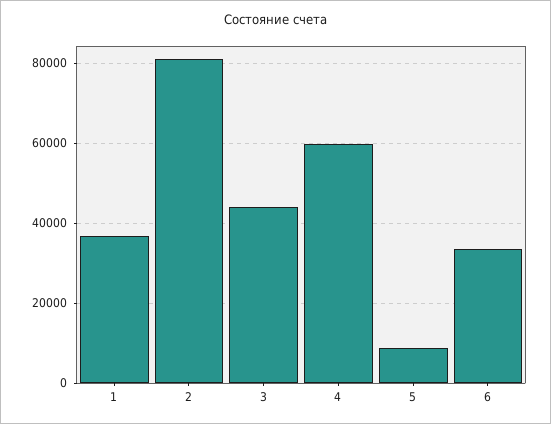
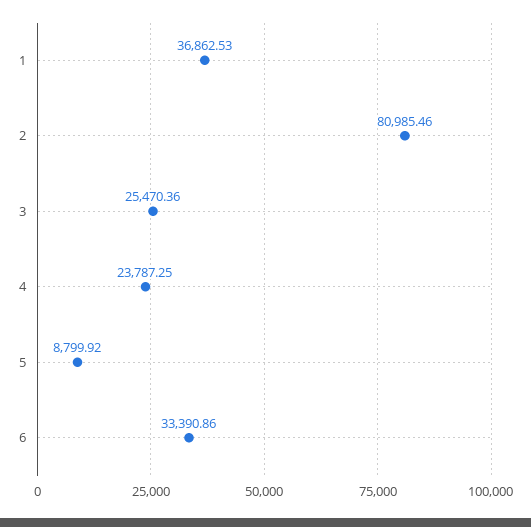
3: 44000 -> 25470.36
4: 60000 -> 23787.25

